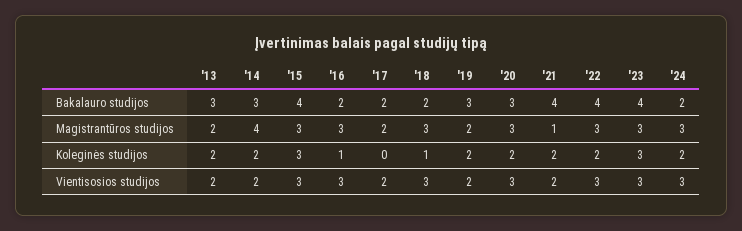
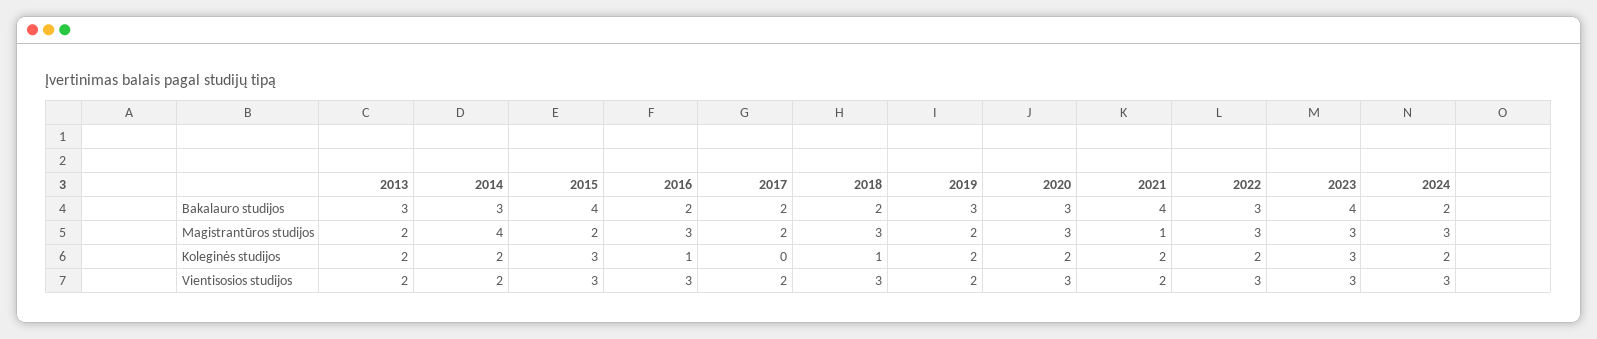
'22, Bakalauro studijos: 4 -> 3
'15, Magistrantūros studijos: 3 -> 2

